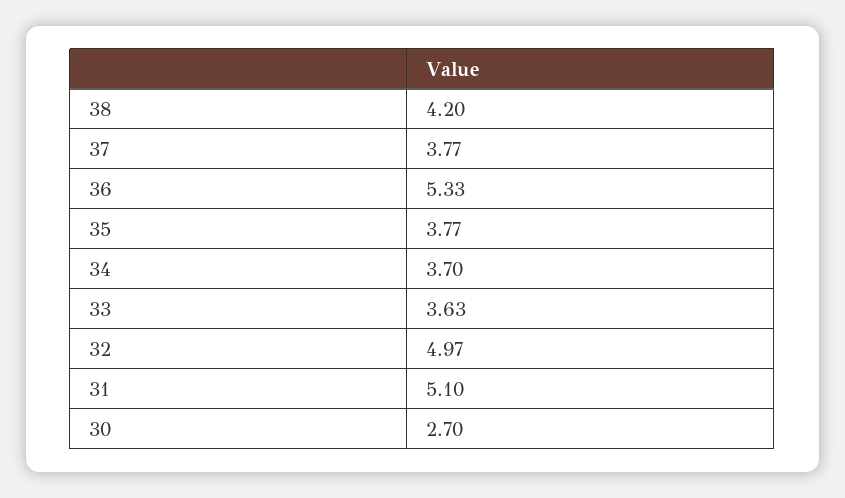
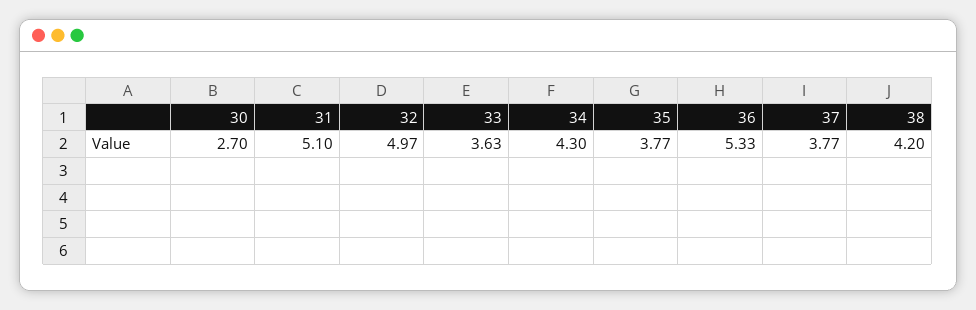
34: 3.7 -> 4.3

